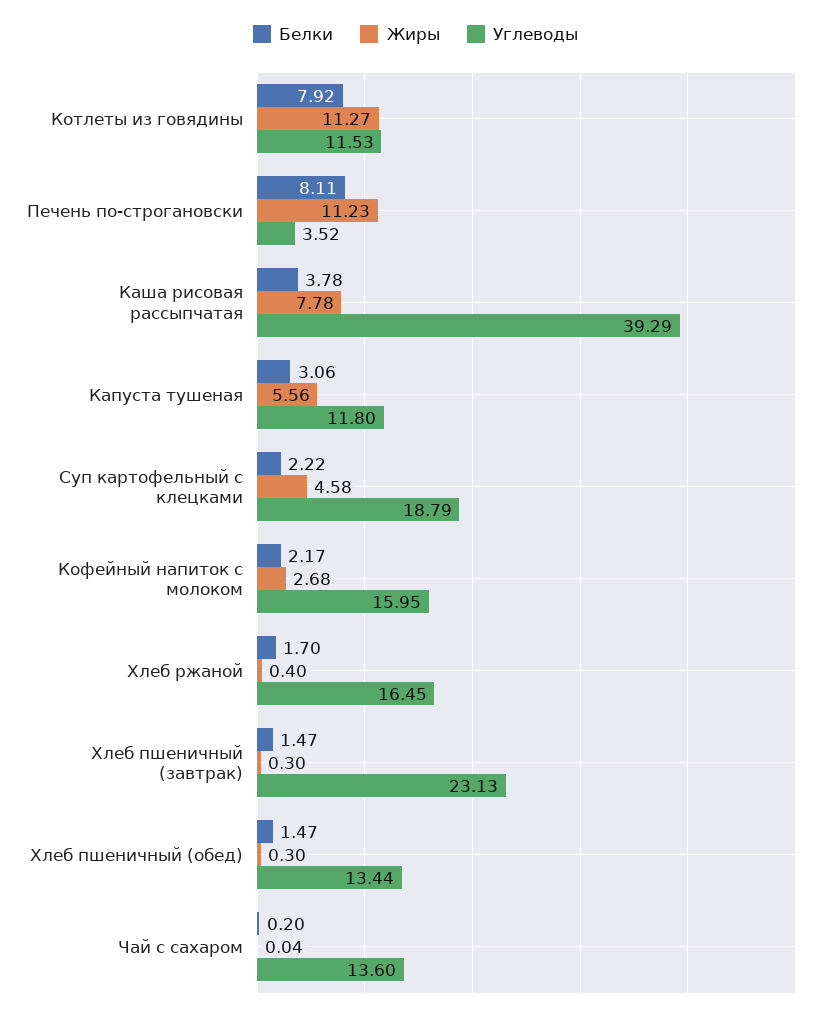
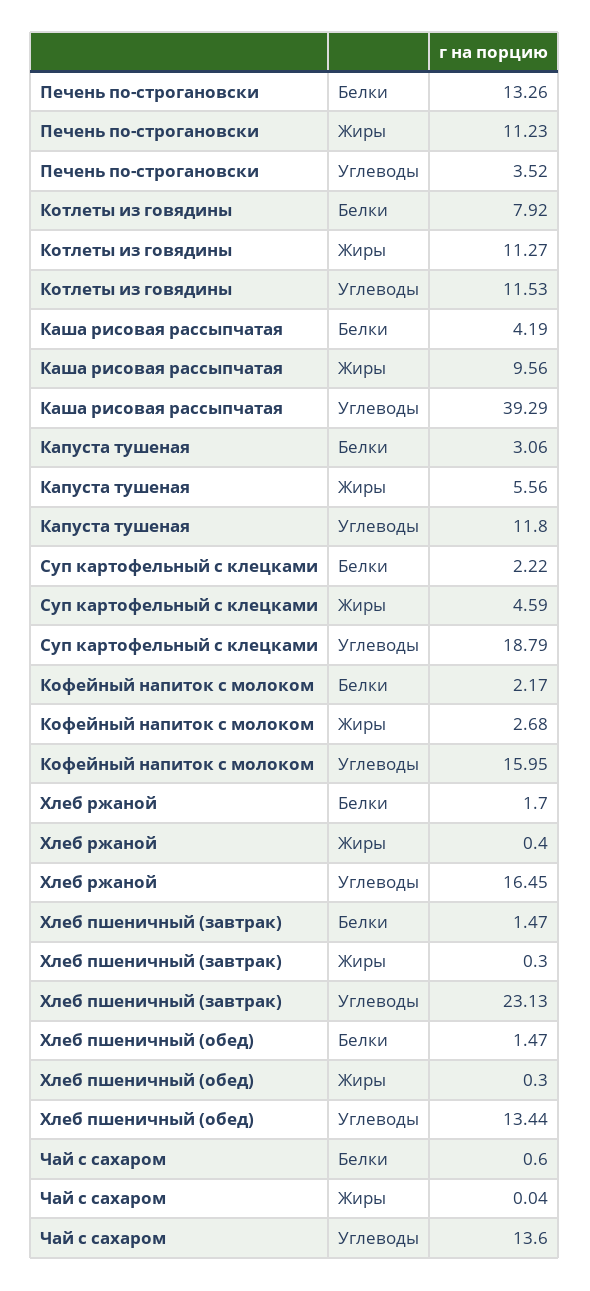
Белки, Печень по-строгановски: 8.11 -> 13.26
Белки, Каша рисовая рассыпчатая: 3.78 -> 4.19
Жиры, Каша рисовая рассыпчатая: 7.78 -> 9.56
Жиры, Суп картофельный с клецками: 4.58 -> 4.59
Белки, Чай с сахаром: 0.2 -> 0.6

